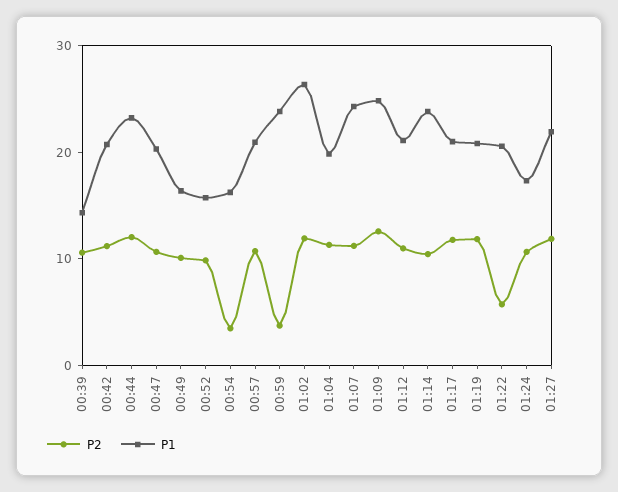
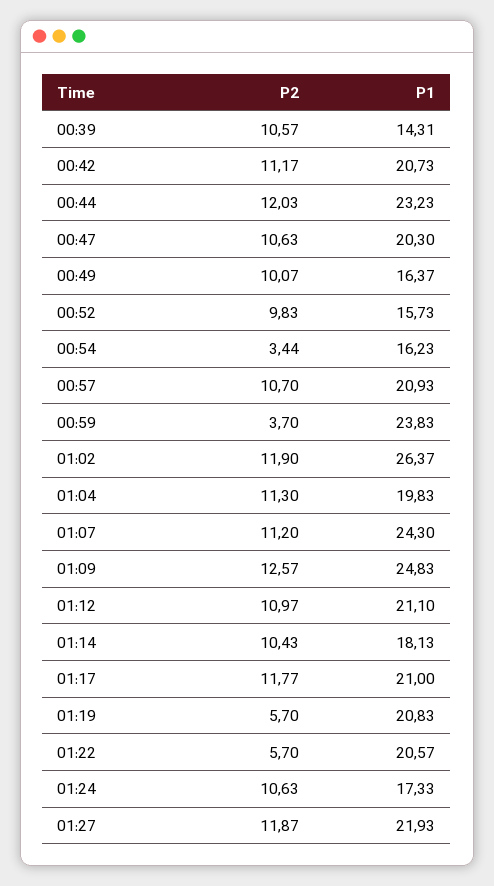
P1, 01:14: 24 -> 18.13
P2, 01:19: 12 -> 5.7

